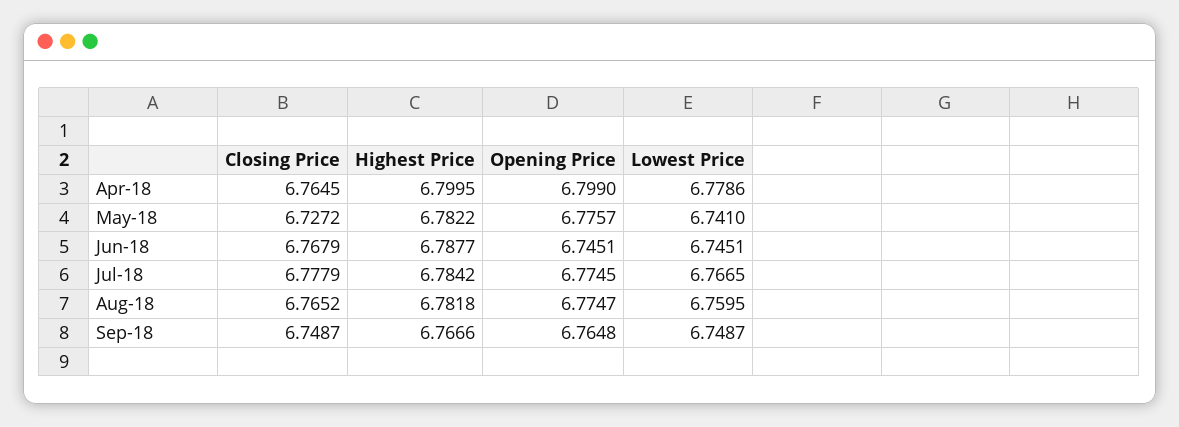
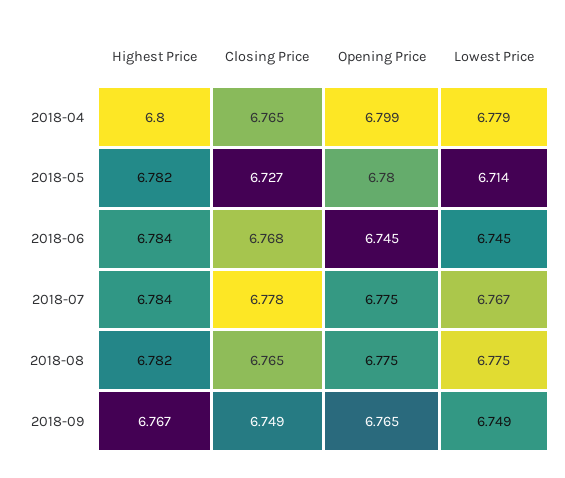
Opening Price, May-18: 6.7757 -> 6.78
Lowest Price, May-18: 6.741 -> 6.714
Highest Price, Jun-18: 6.7877 -> 6.784
Lowest Price, Aug-18: 6.7595 -> 6.775

